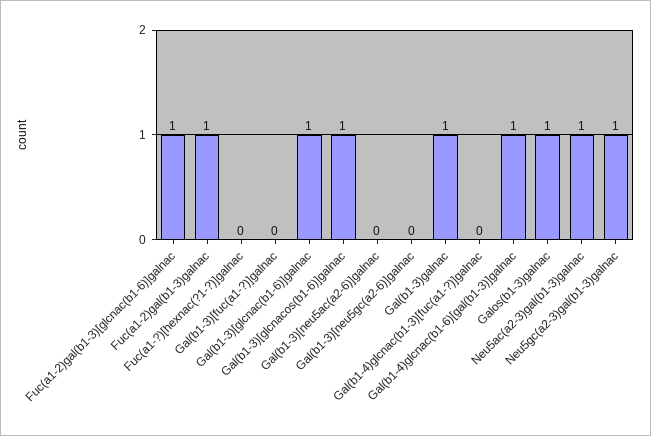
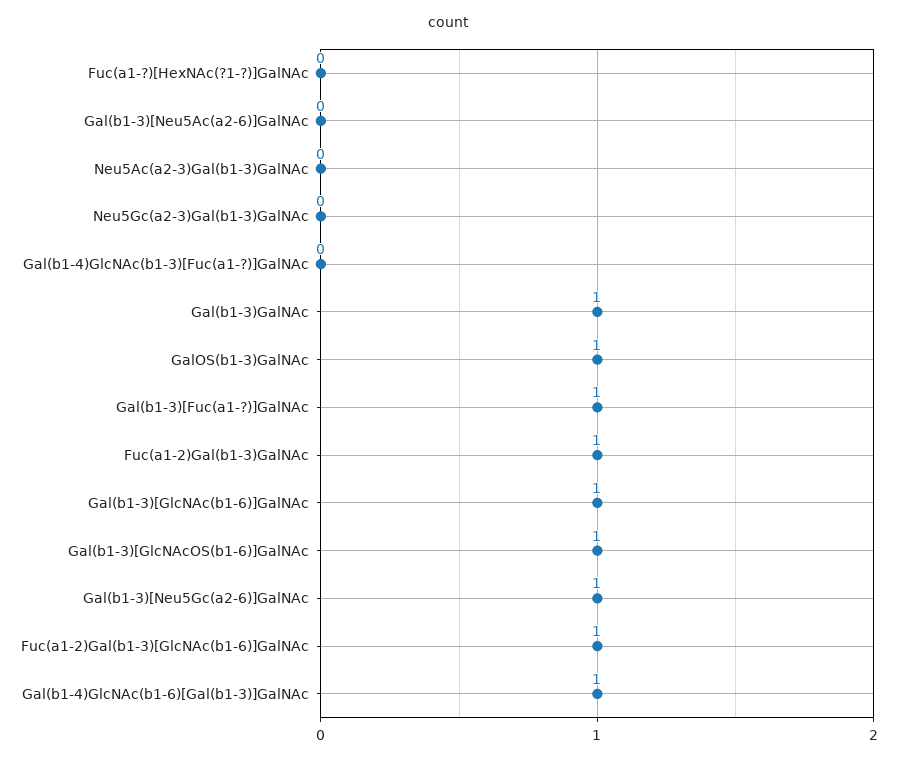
Gal(b1-3)[fuc(a1-?)]galnac: 0 -> 1
Gal(b1-3)[neu5gc(a2-6)]galnac: 0 -> 1
Neu5ac(a2-3)gal(b1-3)galnac: 1 -> 0
Neu5gc(a2-3)gal(b1-3)galnac: 1 -> 0

